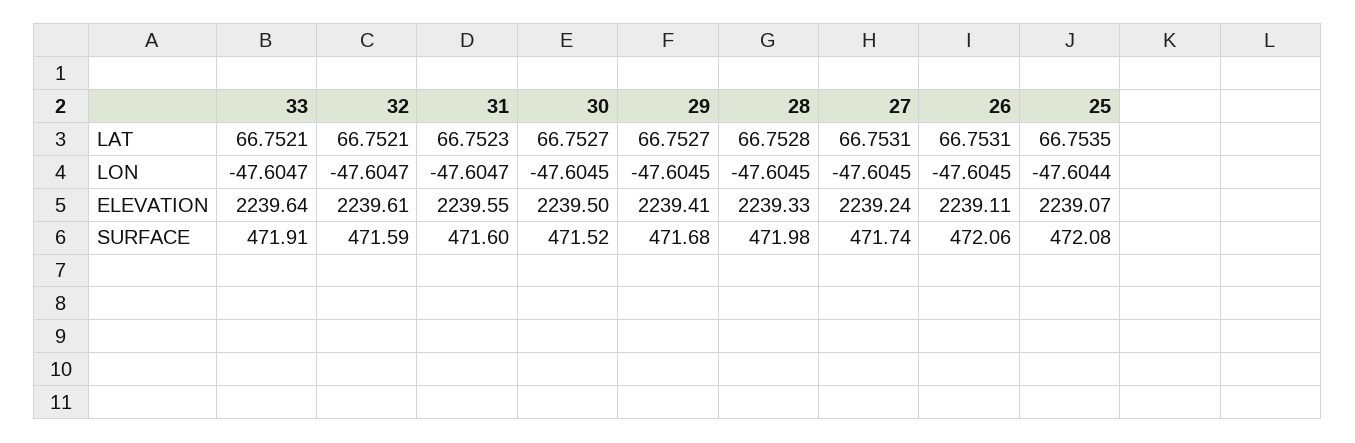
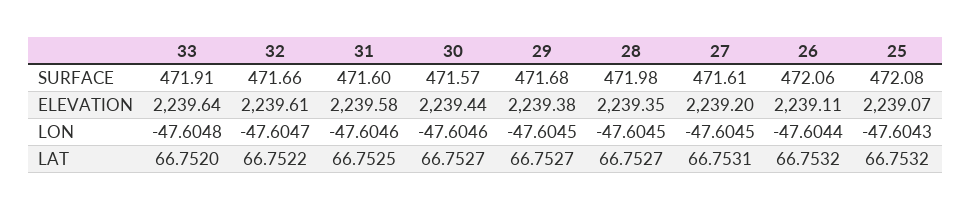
33, LAT: 66.7521 -> 66.752
32, LAT: 66.7521 -> 66.7522
31, LAT: 66.7523 -> 66.7525
28, LAT: 66.7528 -> 66.7527
26, LAT: 66.7531 -> 66.7532
25, LAT: 66.7535 -> 66.7532
33, LON: -47.6047 -> -47.6048
31, LON: -47.6047 -> -47.6046
30, LON: -47.6045 -> -47.6046
26, LON: -47.6045 -> -47.6044
25, LON: -47.6044 -> -47.6043
31, ELEVATION: 2239.55 -> 2239.58
30, ELEVATION: 2239.5 -> 2239.44
29, ELEVATION: 2239.41 -> 2239.38
28, ELEVATION: 2239.33 -> 2239.35
27, ELEVATION: 2239.24 -> 2239.2
32, SURFACE: 471.59 -> 471.66
30, SURFACE: 471.52 -> 471.57
27, SURFACE: 471.74 -> 471.61

